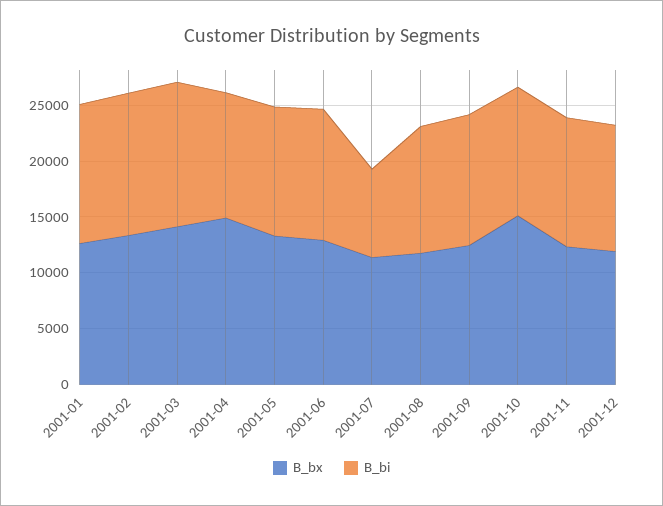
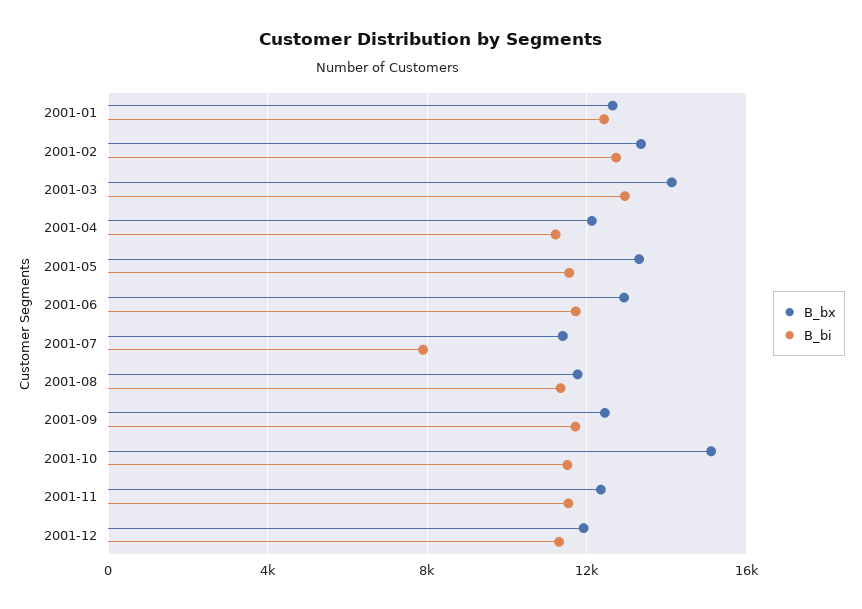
B_bx, 2001-04: 15000 -> 12000

